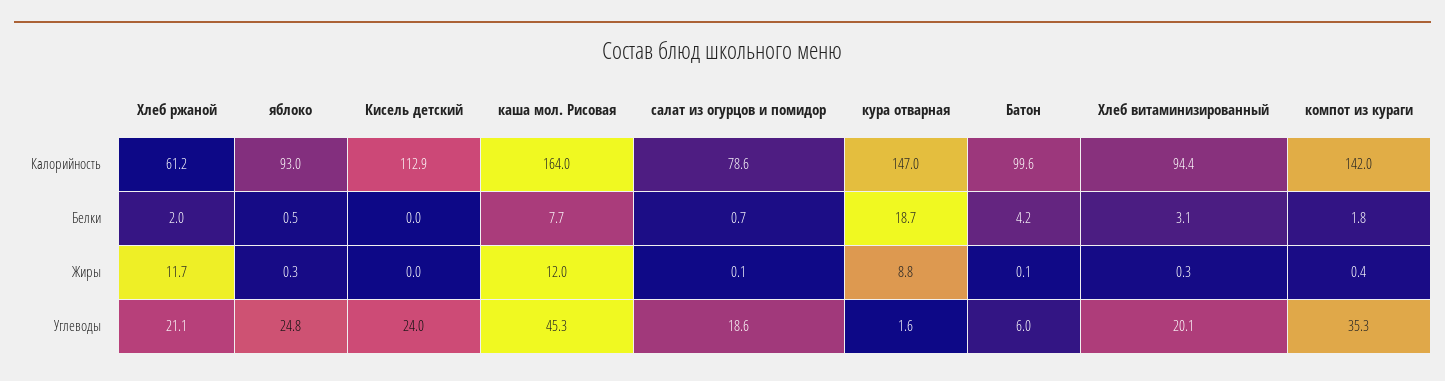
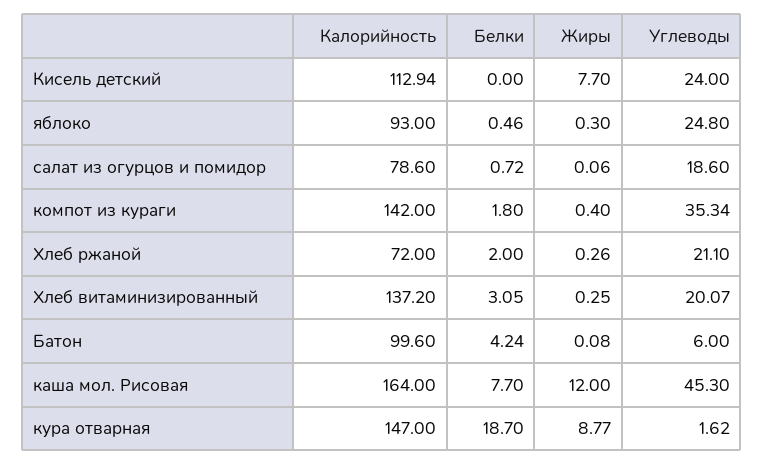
Хлеб ржаной, Калорийность: 61.2 -> 72
Хлеб витаминизированный, Калорийность: 94.4 -> 137.2
Хлеб ржаной, Жиры: 11.7 -> 0.26
Кисель детский, Жиры: 0 -> 7.7

